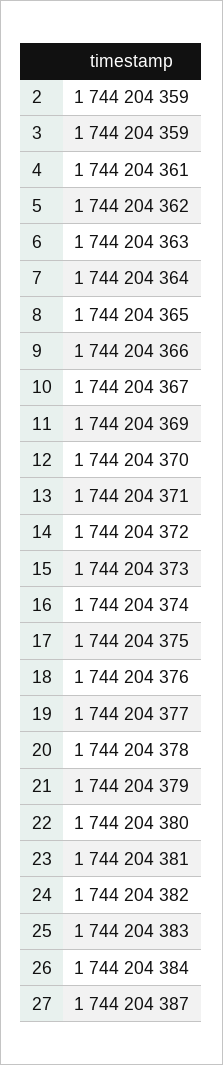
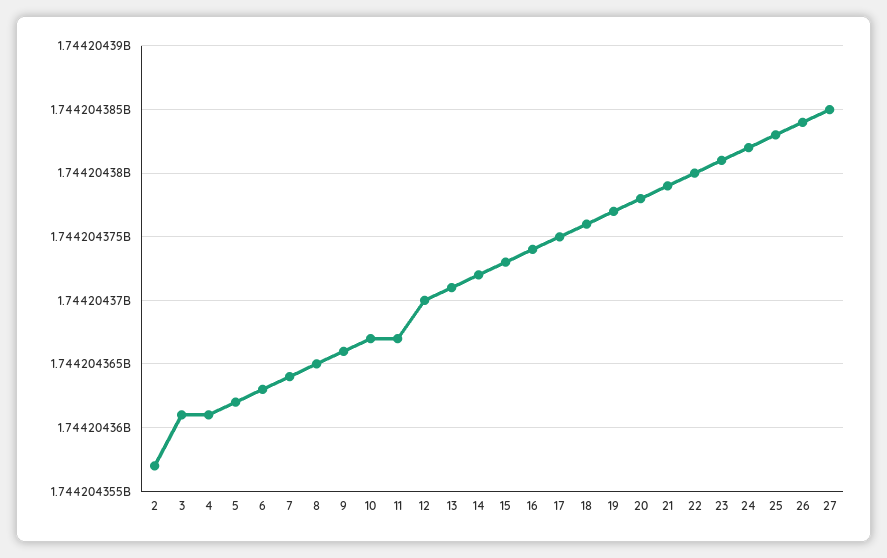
2: 1744204359 -> 1744204357
3: 1744204359 -> 1744204361
11: 1744204369 -> 1744204367
27: 1744204387 -> 1744204385

